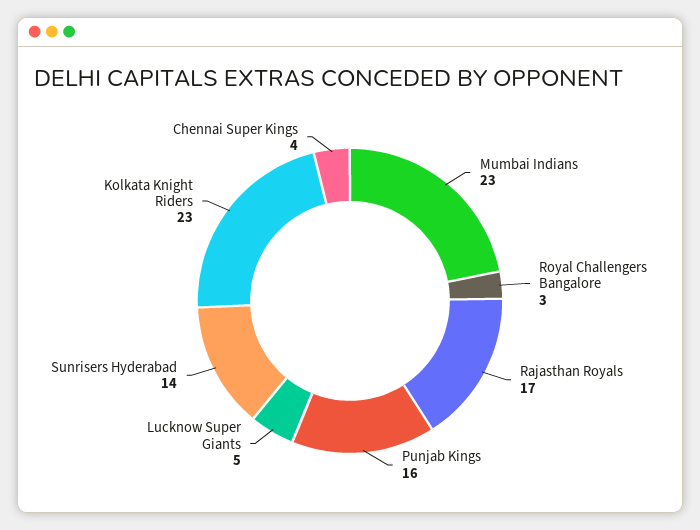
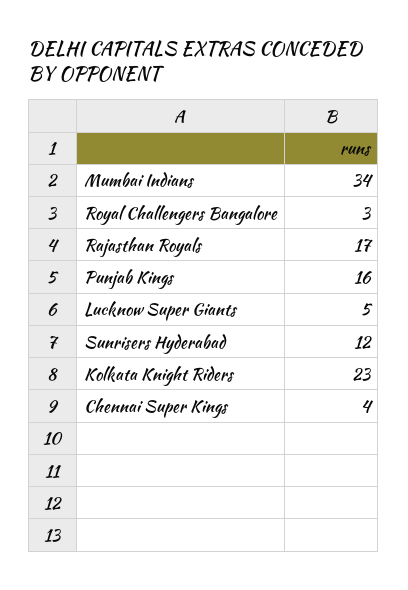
Mumbai Indians: 23 -> 34
Sunrisers Hyderabad: 14 -> 12

